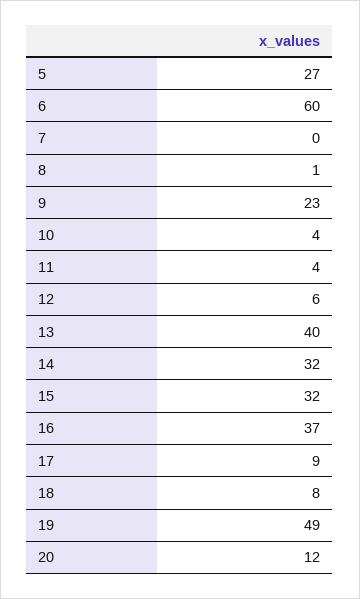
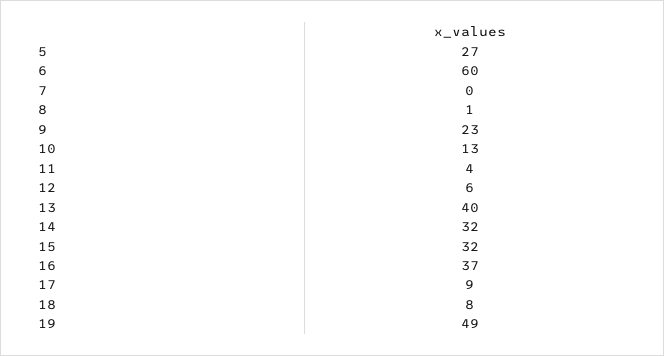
10: 4 -> 13
20: 12 -> none

